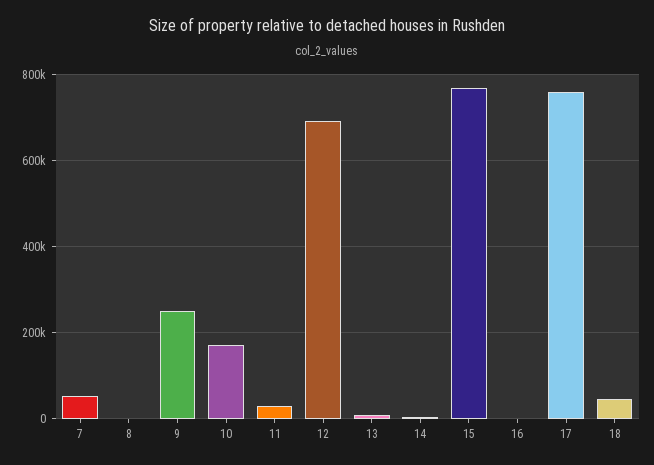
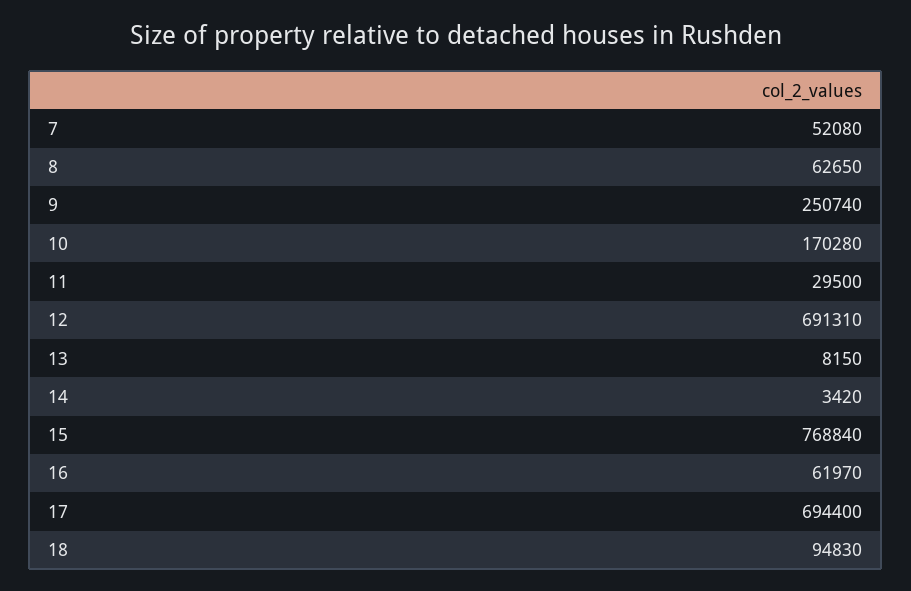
8: 0 -> 62650
16: 0 -> 61970
17: 760000 -> 694400
18: 40000 -> 94830

